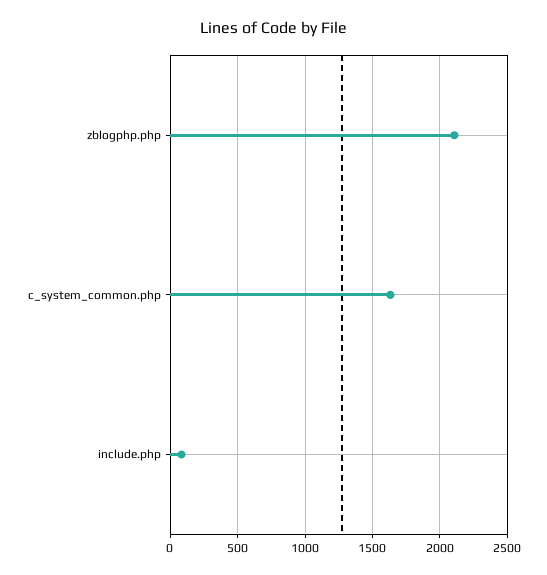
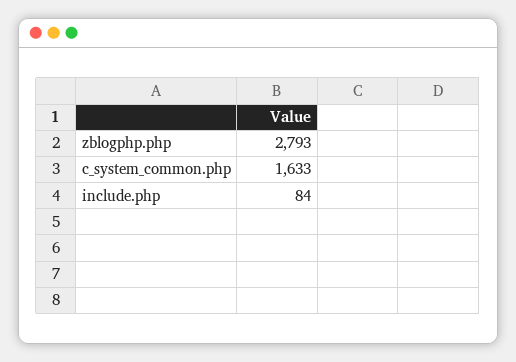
zblogphp.php: 2100 -> 2793

